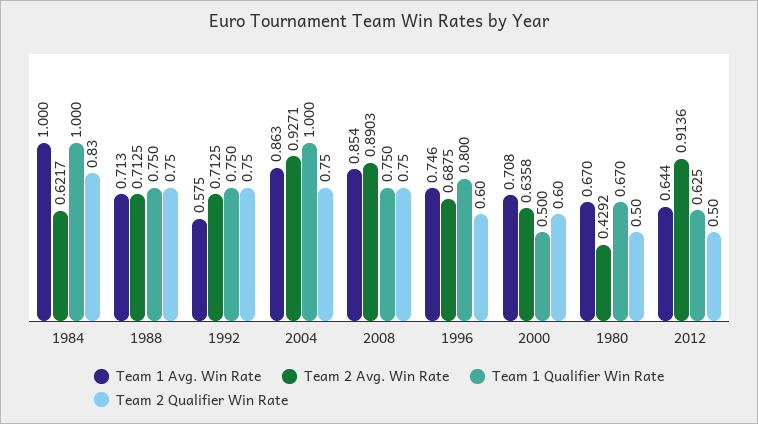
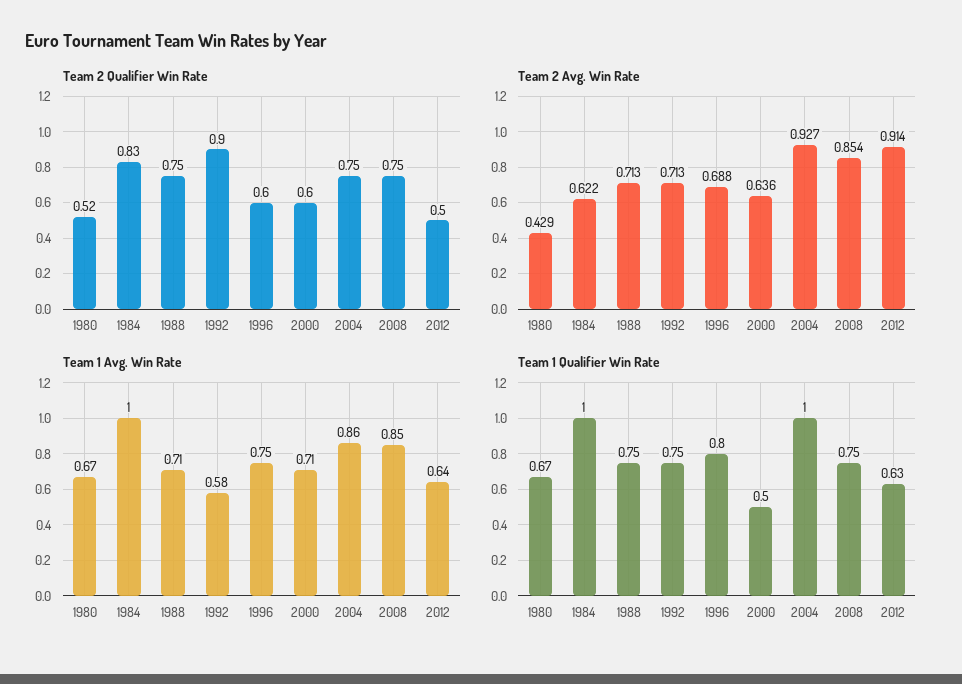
Team 2 Qualifier Win Rate, 1992: 0.75 -> 0.9
Team 2 Avg. Win Rate, 2008: 0.8903 -> 0.854
Team 2 Qualifier Win Rate, 1980: 0.5 -> 0.52

